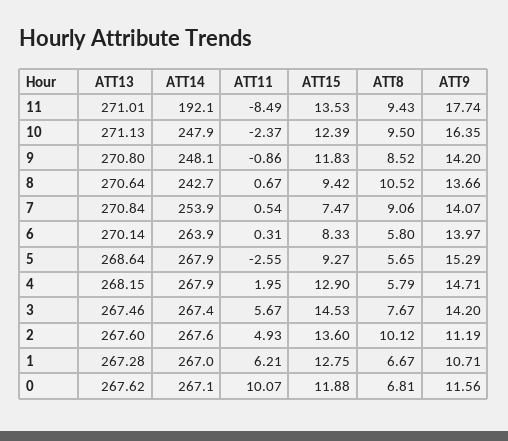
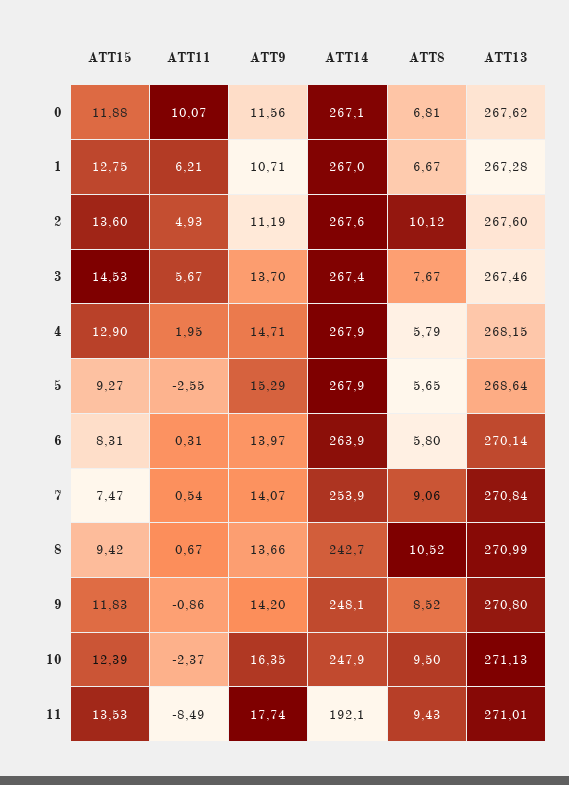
ATT13, 8: 270.64 -> 270.99
ATT15, 6: 8.33 -> 8.31
ATT9, 3: 14.2 -> 13.7

